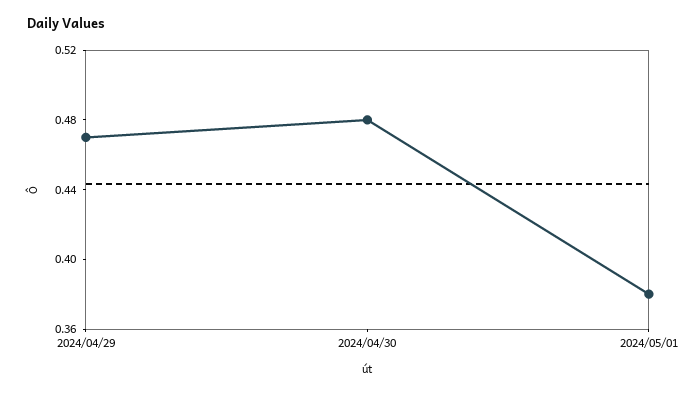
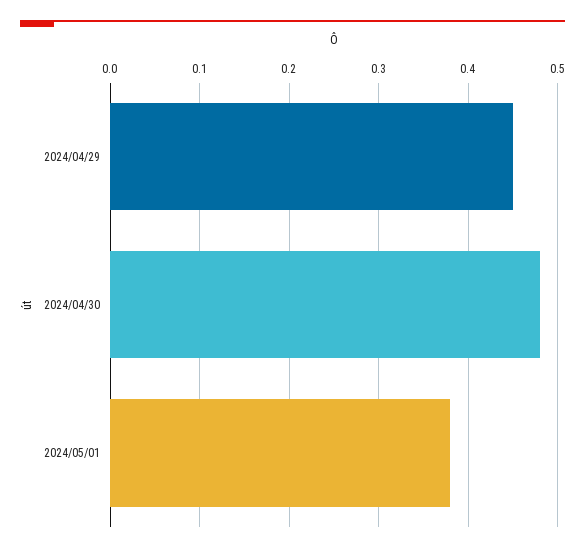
2024/04/29: 0.47 -> 0.45

